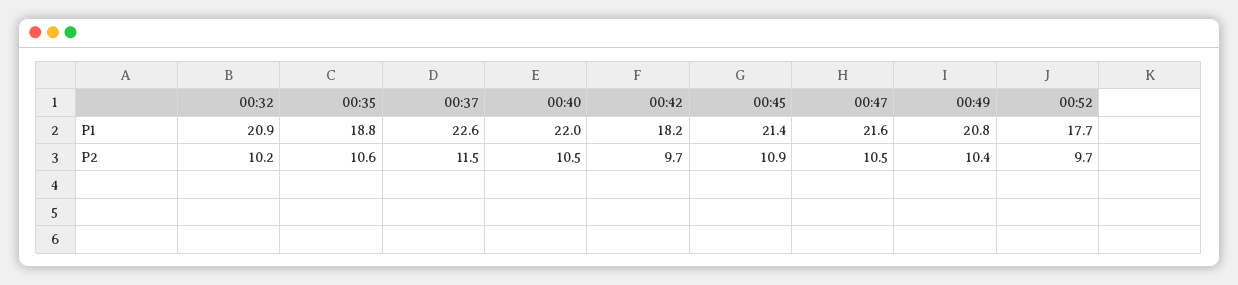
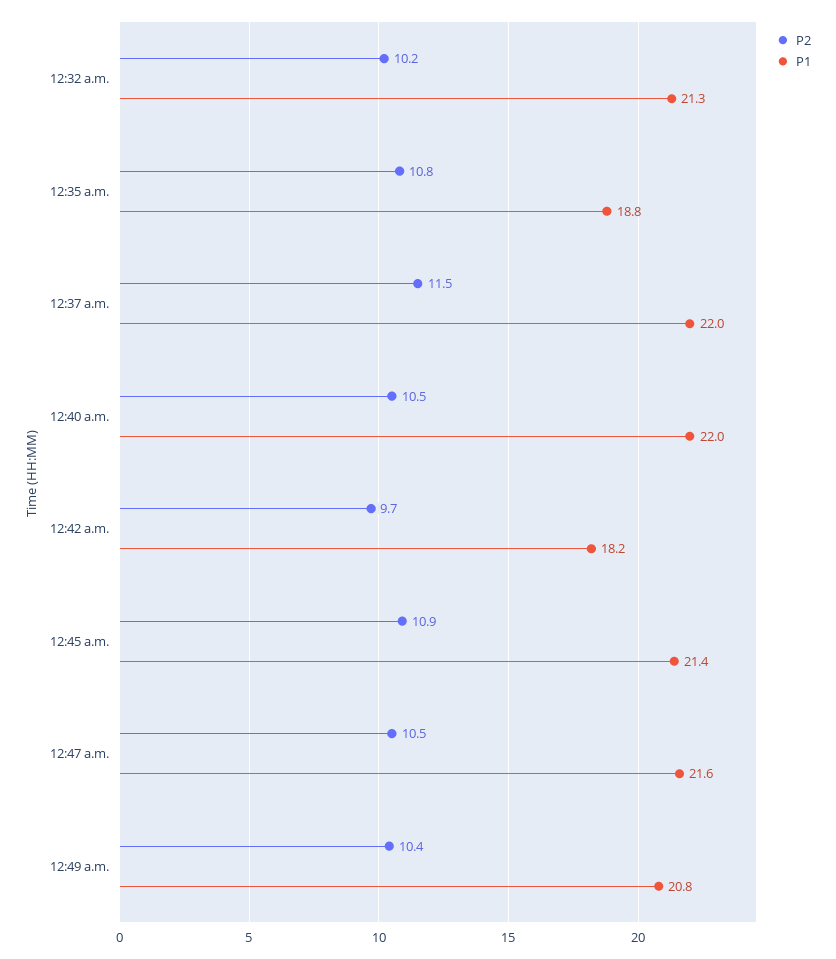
P1, 00:32: 20.9 -> 21.3
P1, 00:37: 22.6 -> 22
P1, 00:52: 17.7 -> none
P2, 00:35: 10.6 -> 10.8
P2, 00:52: 9.7 -> none

